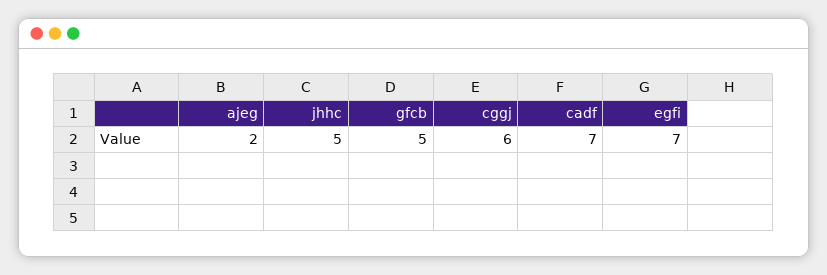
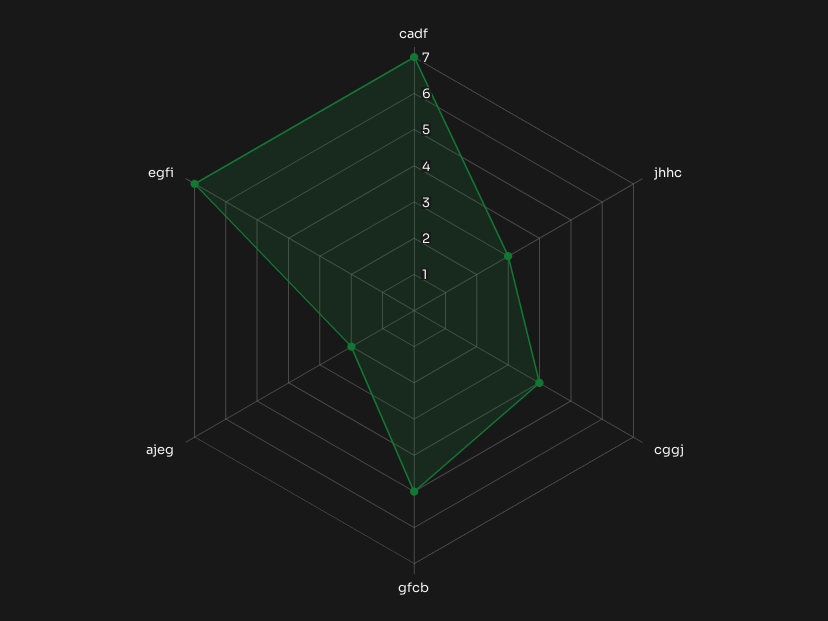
jhhc: 5 -> 3
cggj: 6 -> 4

